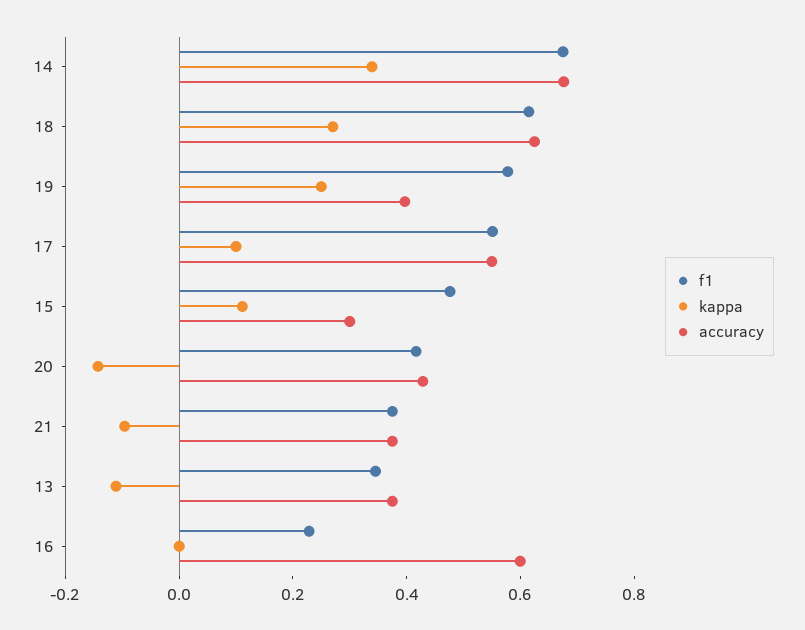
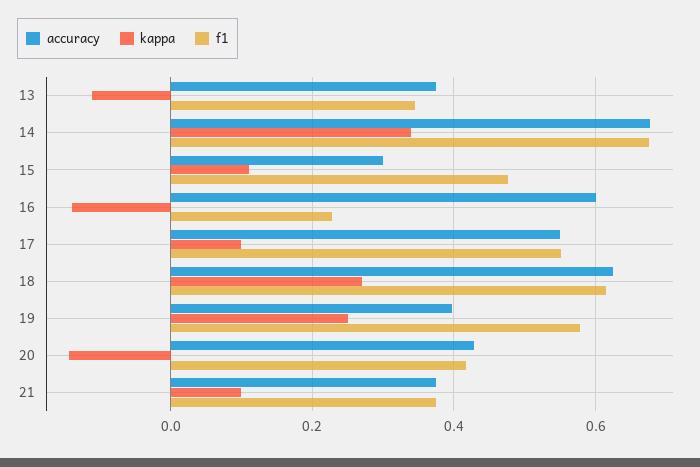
kappa, 21: -0.1 -> 0.1
kappa, 16: 0 -> -0.14

